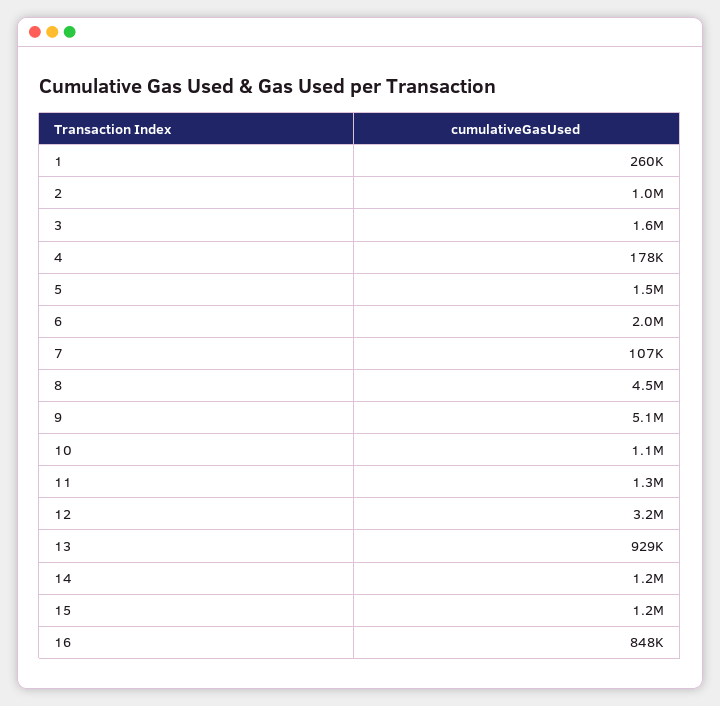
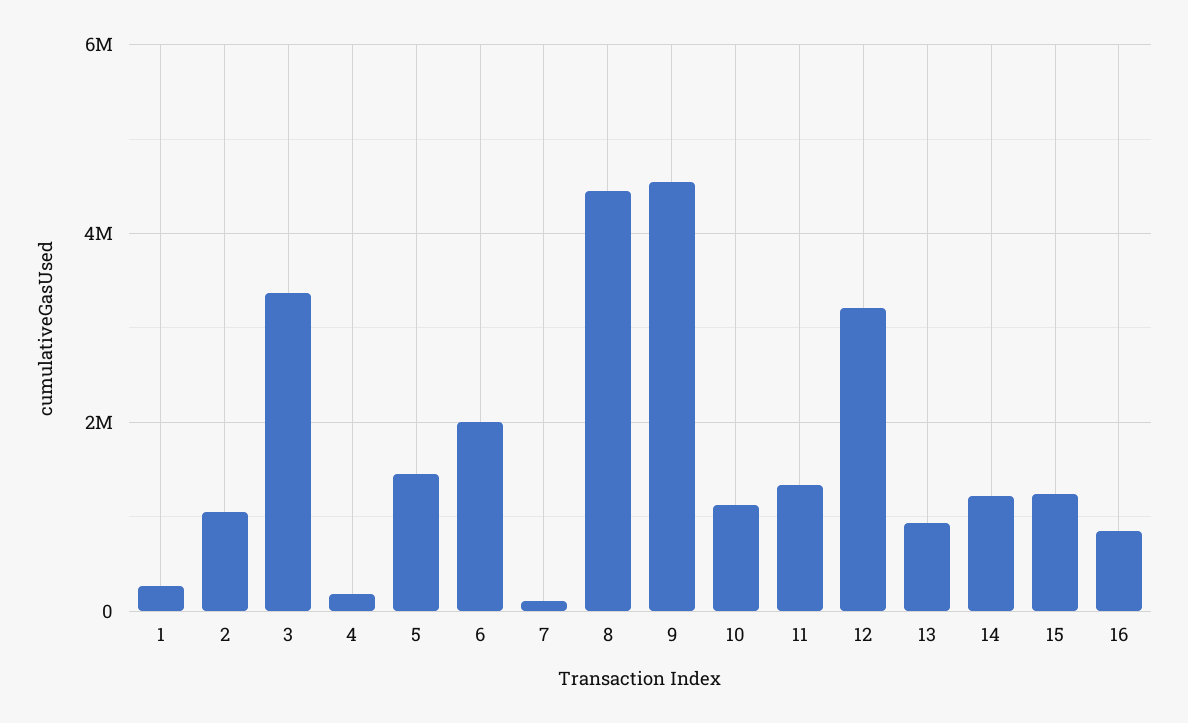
3: 1600000 -> 3400000
9: 5100000 -> 4600000

